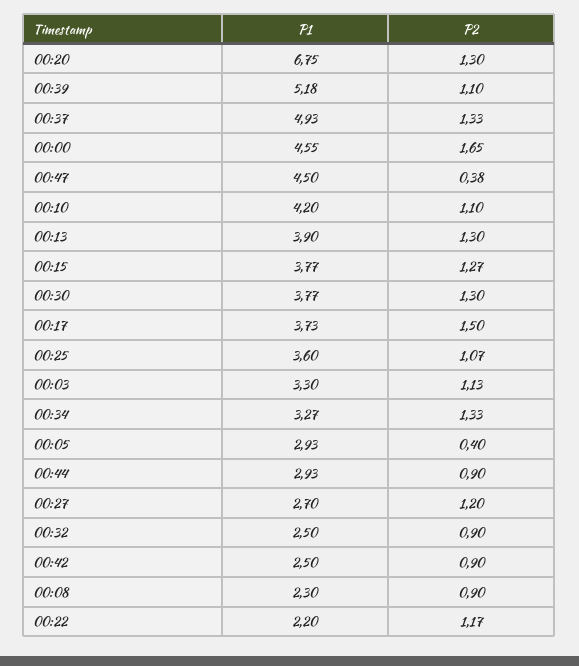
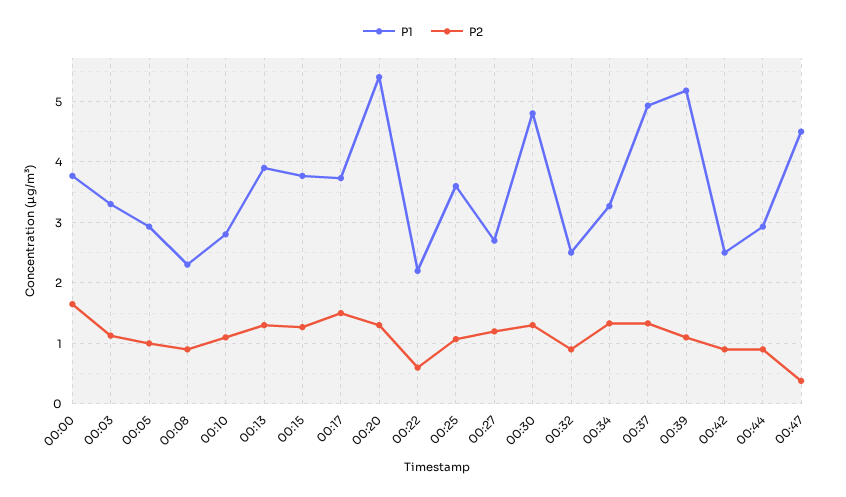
P1, 00:20: 6.75 -> 5.4
P1, 00:00: 4.55 -> 3.8
P1, 00:10: 4.2 -> 2.8
P1, 00:30: 3.77 -> 4.8
P2, 00:05: 0.4 -> 1
P2, 00:22: 1.17 -> 0.6

